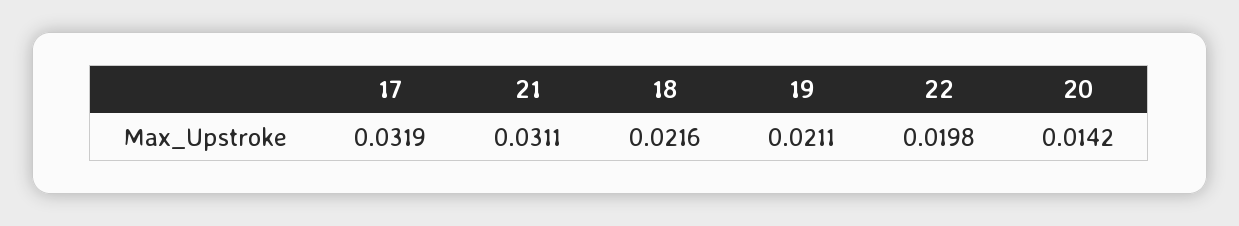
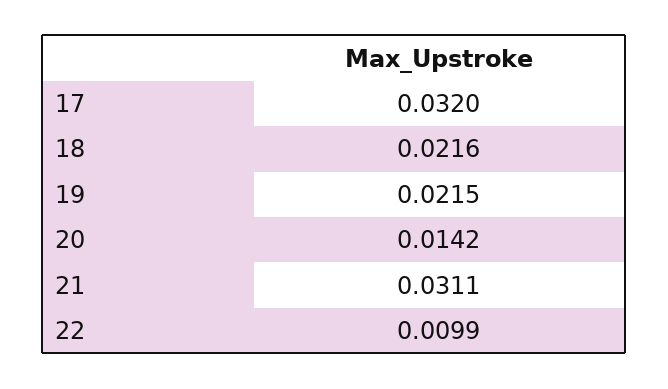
17: 0.0319 -> 0.032
19: 0.0211 -> 0.0215
22: 0.0198 -> 0.0099

